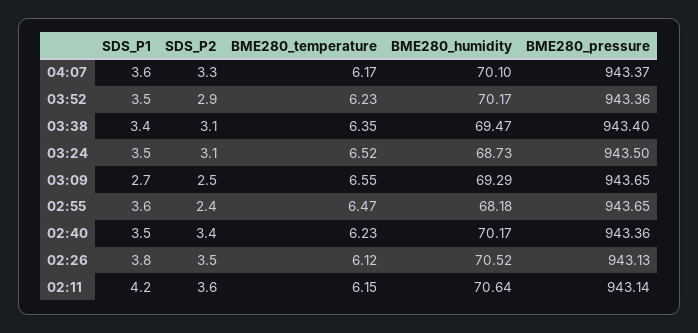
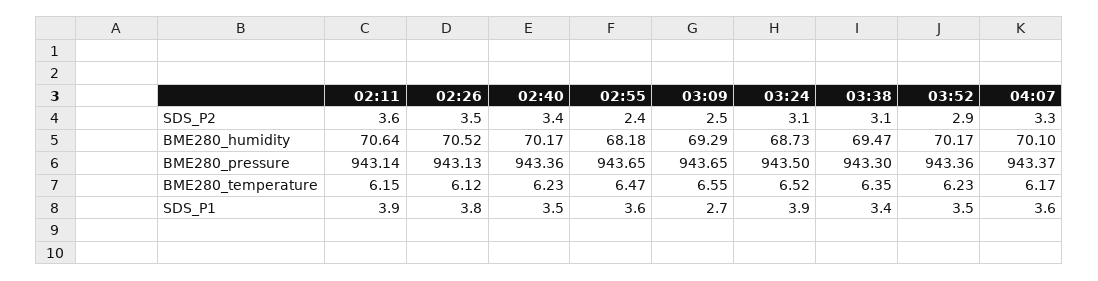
BME280_pressure, 03:38: 943.4 -> 943.3
SDS_P1, 03:24: 3.5 -> 3.9
SDS_P1, 02:11: 4.2 -> 3.9

